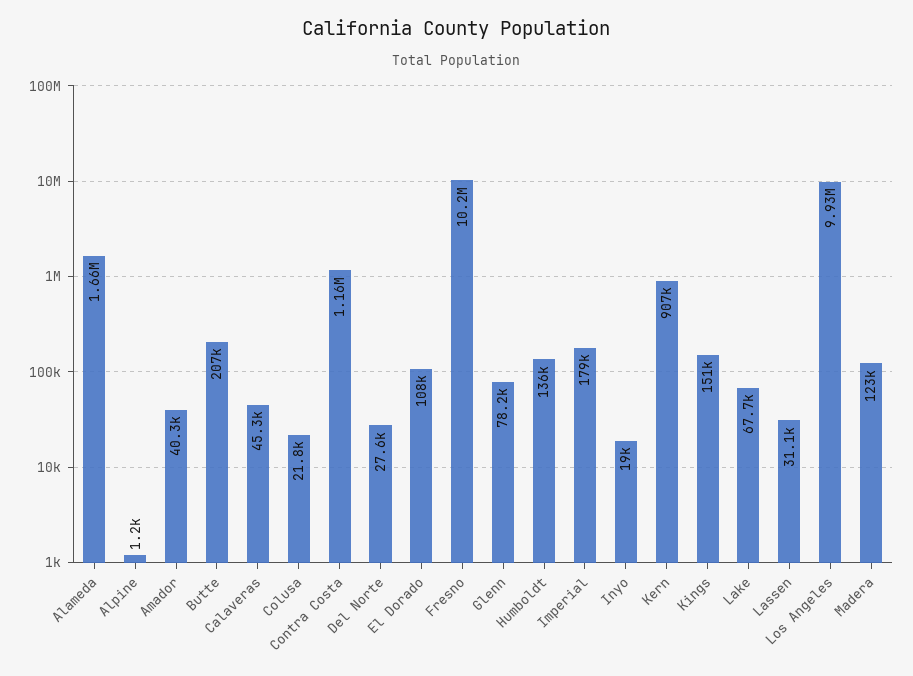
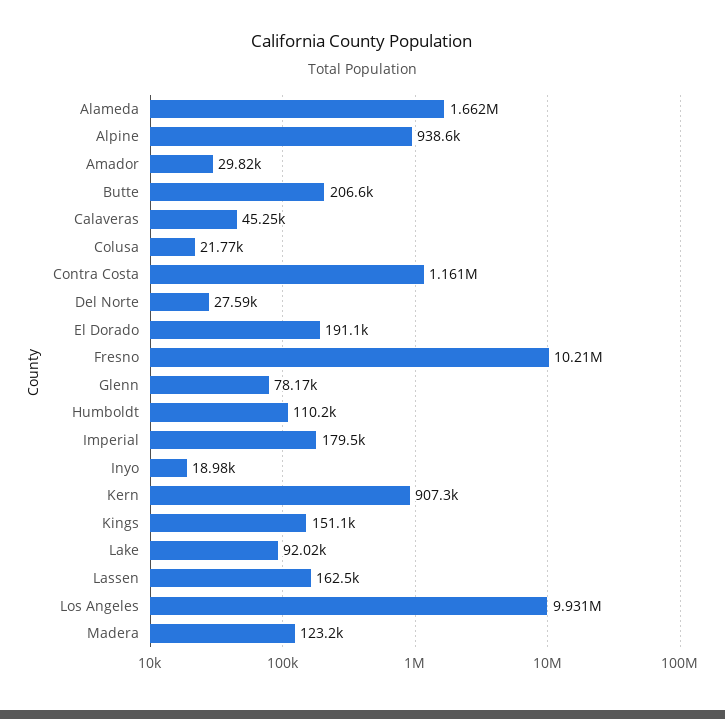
Alpine: 1200 -> 938600
Amador: 40300 -> 29820
El Dorado: 108000 -> 191100
Humboldt: 136000 -> 110200
Lake: 67700 -> 92020
Lassen: 31100 -> 162500

